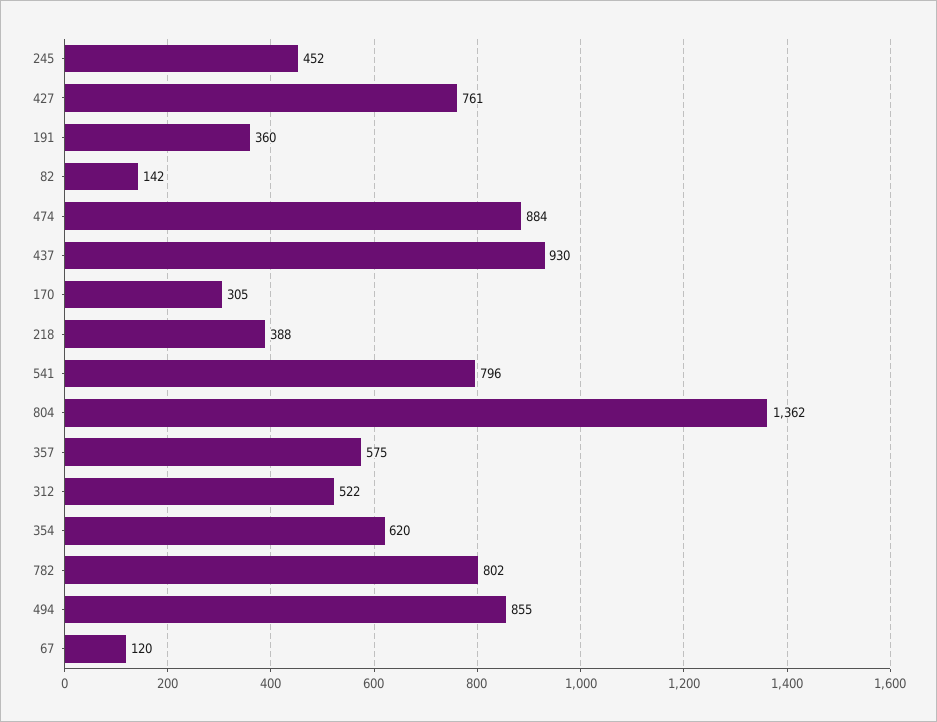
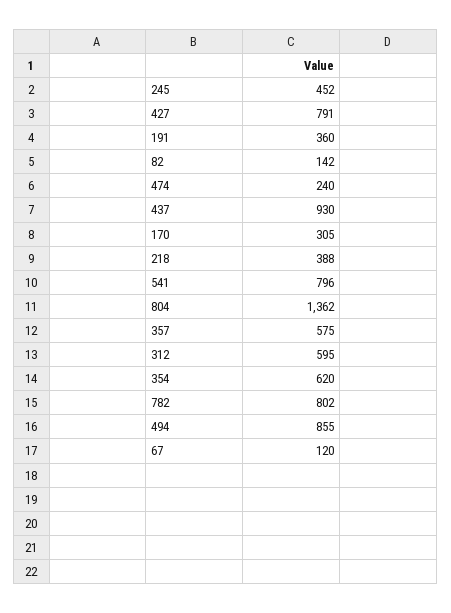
427: 761 -> 791
474: 884 -> 240
312: 522 -> 595

